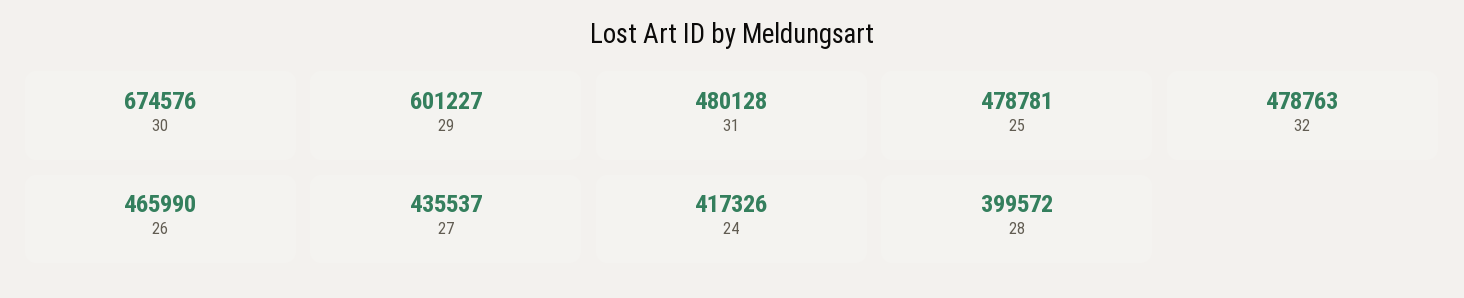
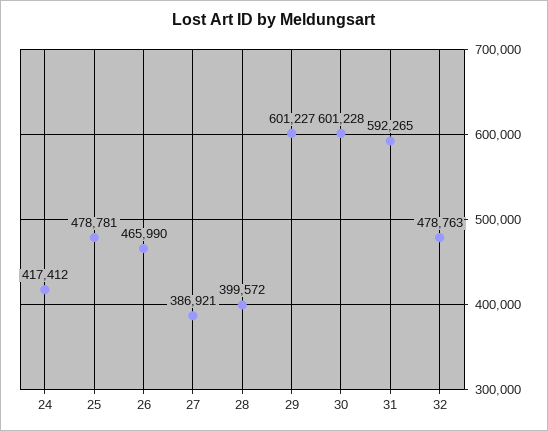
30: 674576 -> 601228
31: 480128 -> 592265
27: 435537 -> 386921
24: 417326 -> 417412

